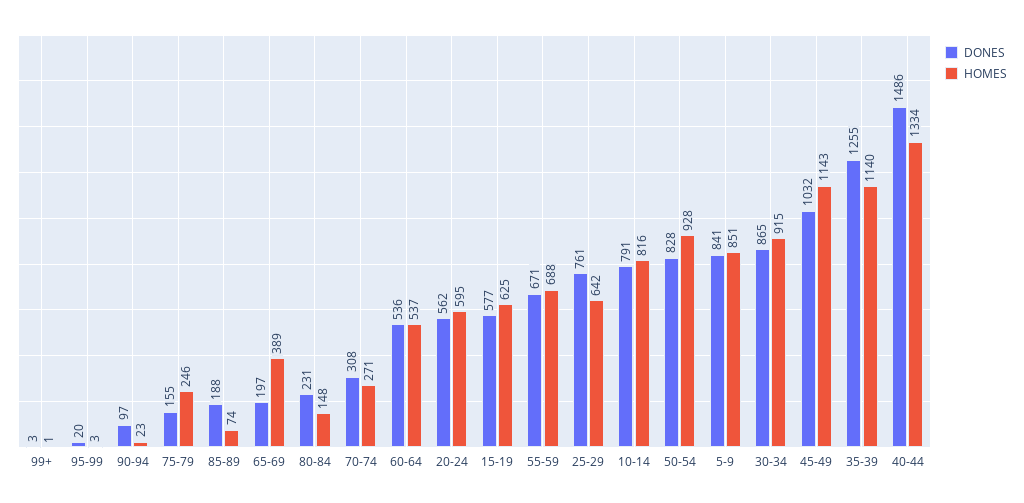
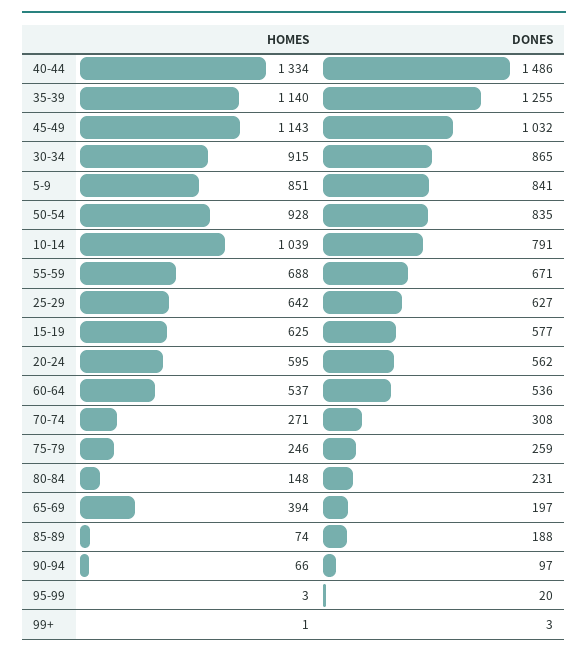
HOMES, 90-94: 23 -> 66
DONES, 75-79: 155 -> 259
HOMES, 65-69: 389 -> 394
DONES, 25-29: 761 -> 627
HOMES, 10-14: 816 -> 1039
DONES, 50-54: 828 -> 835

